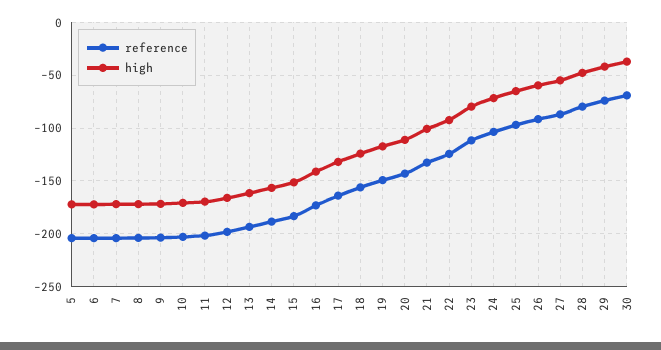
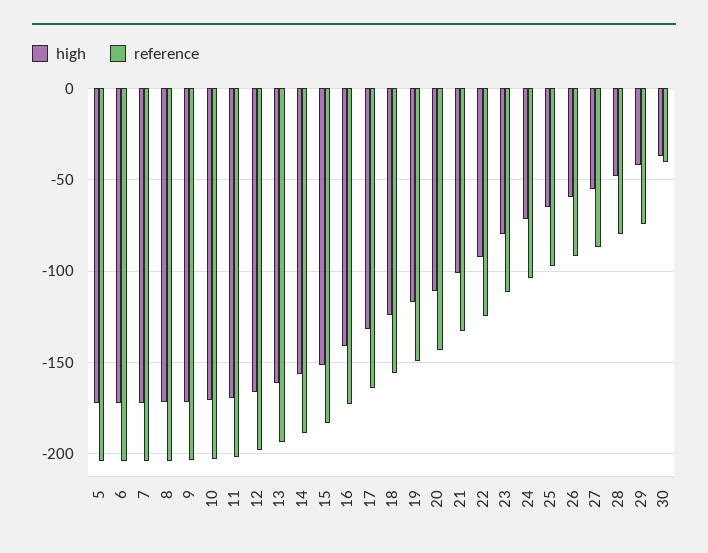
reference, 30: -70 -> -40

